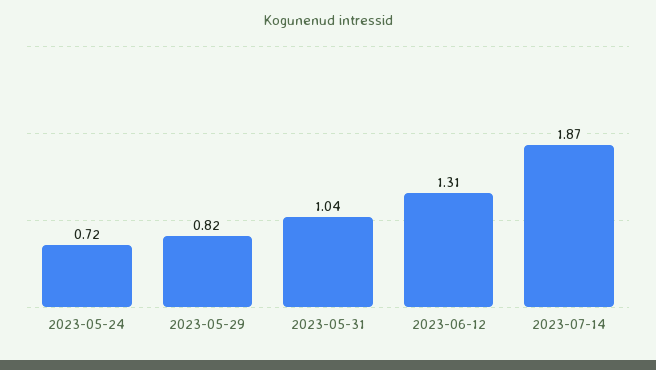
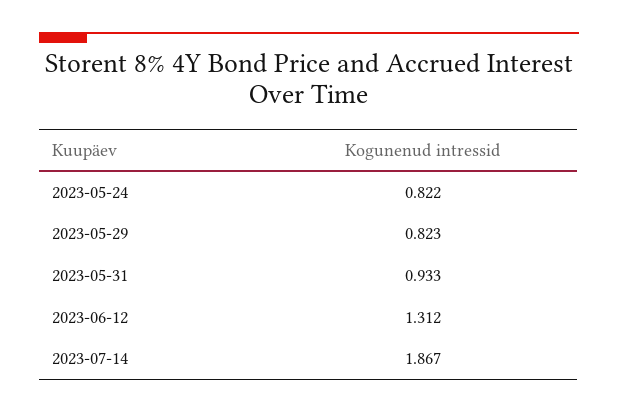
2023-05-24: 0.72 -> 0.822
2023-05-31: 1.04 -> 0.933

